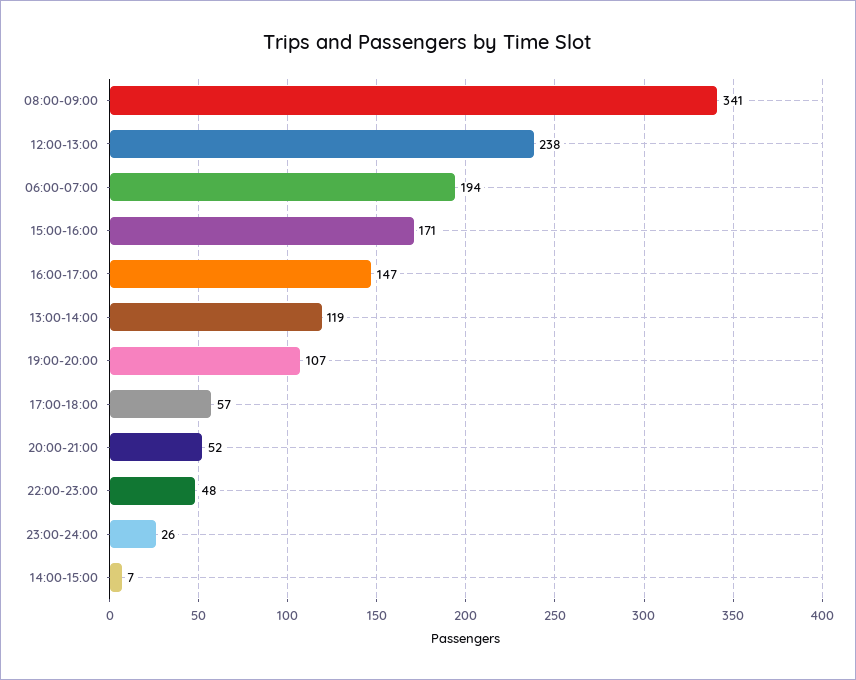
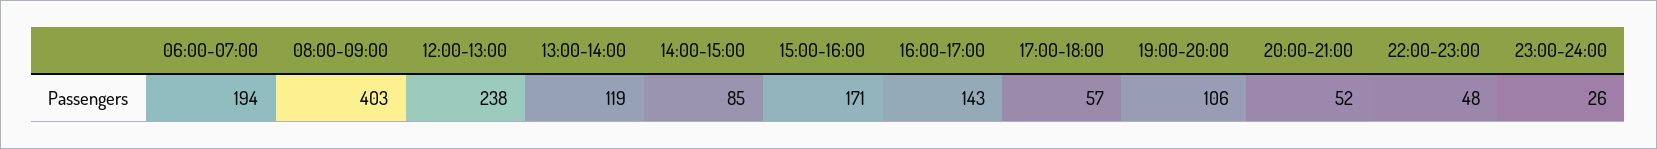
08:00-09:00: 341 -> 403
16:00-17:00: 147 -> 143
19:00-20:00: 107 -> 106
14:00-15:00: 7 -> 85

